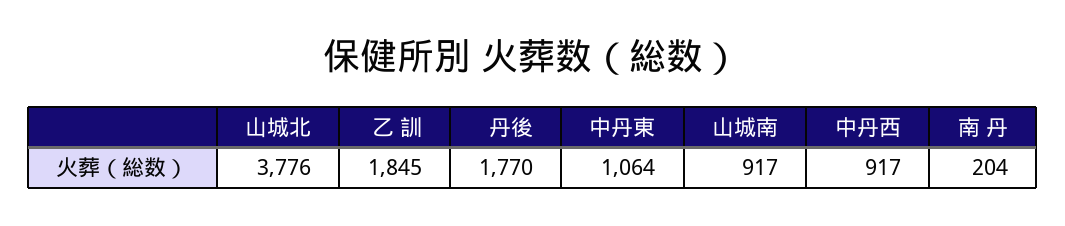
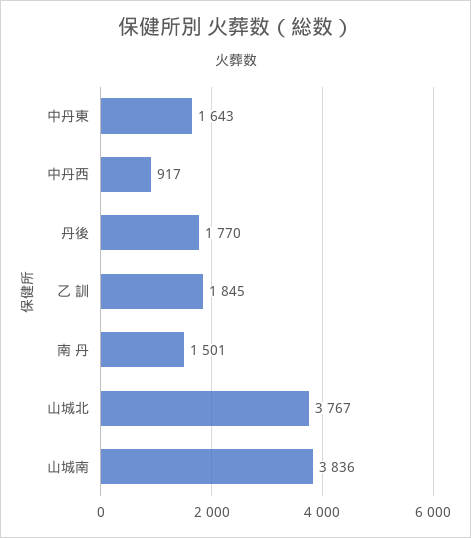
山城北: 3776 -> 3767
中丹東: 1064 -> 1643
山城南: 917 -> 3836
南 丹: 204 -> 1501

